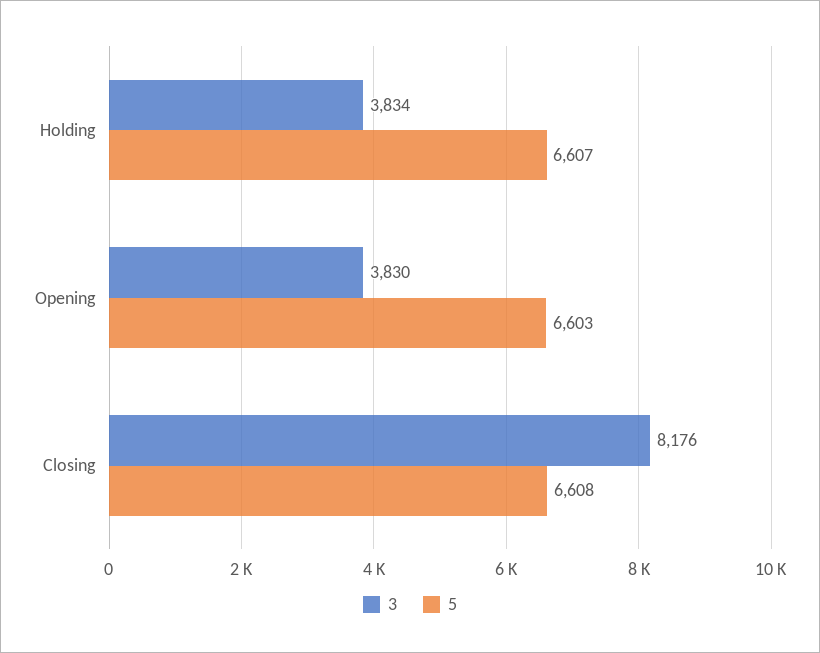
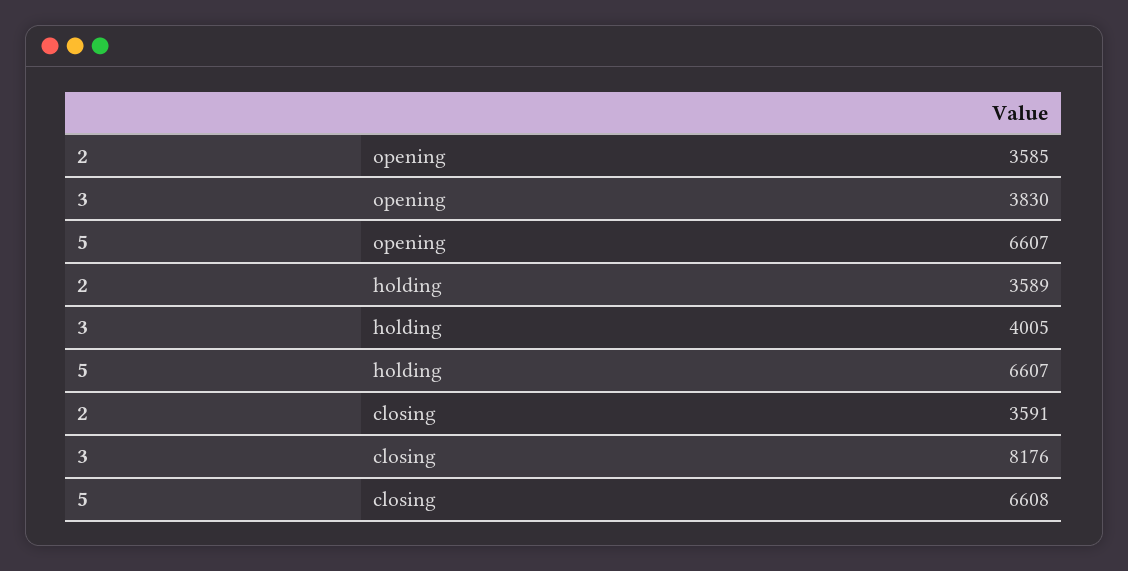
3, Holding: 3834 -> 4005
5, Opening: 6603 -> 6607
2, Opening: none -> 3585
2, Holding: none -> 3589
2, Closing: none -> 3591

